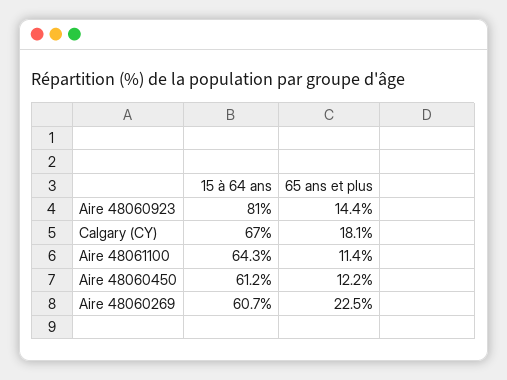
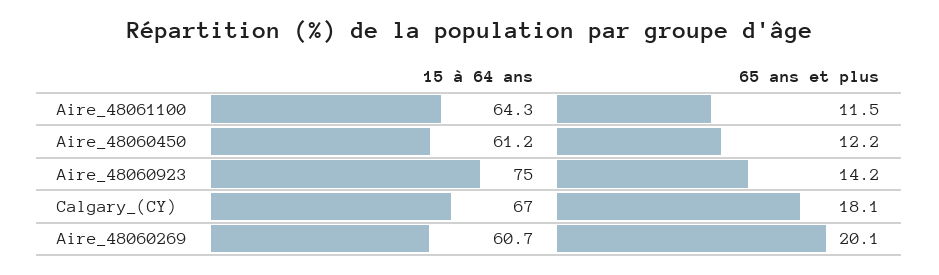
15 à 64 ans, Aire 48060923: 81 -> 75
65 ans et plus, Aire 48060923: 14.4 -> 14.2
65 ans et plus, Aire 48061100: 11.4 -> 11.5
65 ans et plus, Aire 48060269: 22.5 -> 20.1

